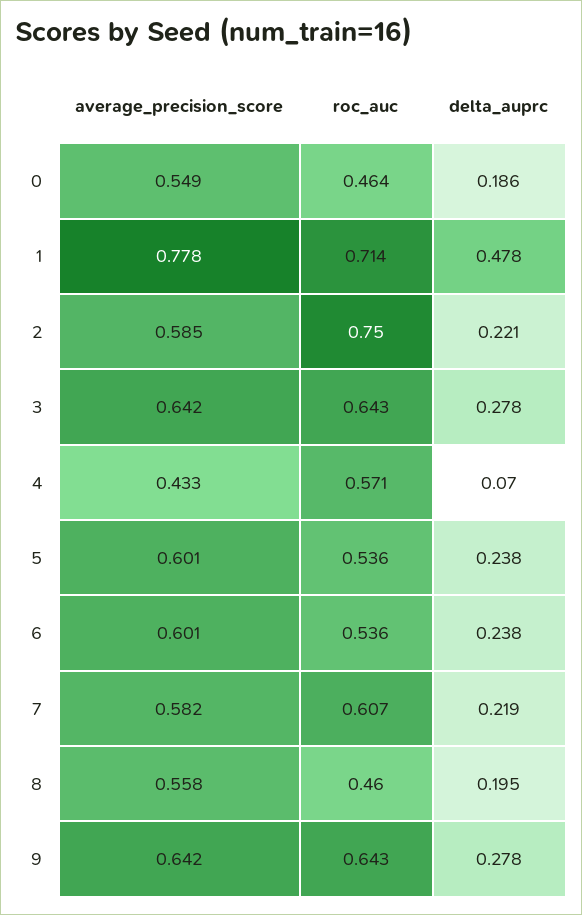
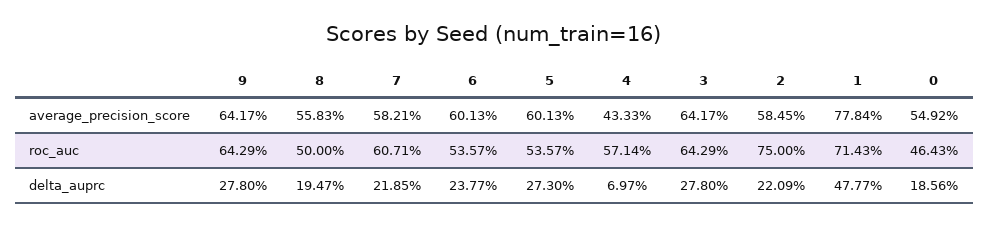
delta_auprc, 5: 0.238 -> 0.273
roc_auc, 8: 0.46 -> 0.5

